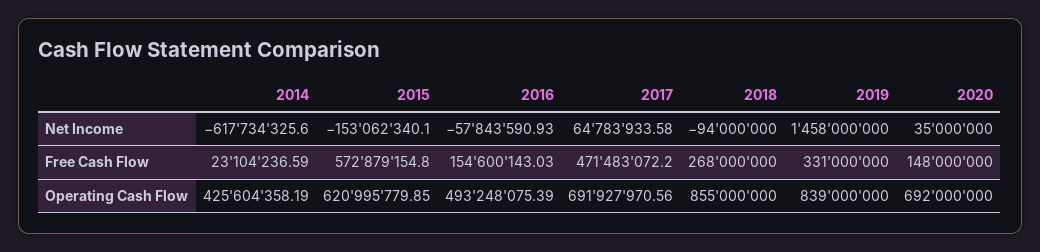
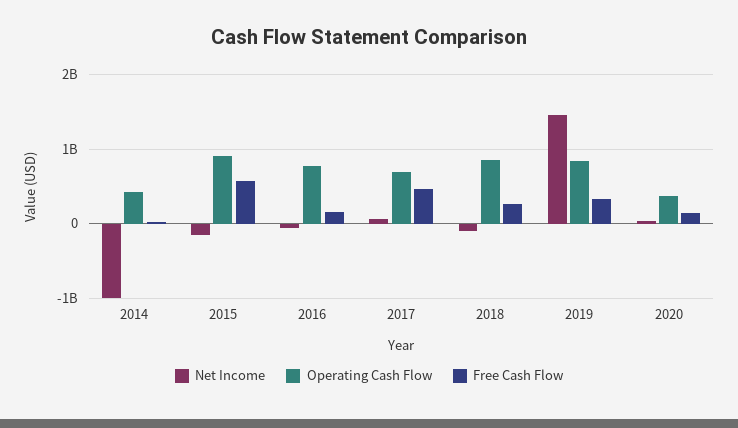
Net Income, 2014: -617734325.6 -> -1000000000
Operating Cash Flow, 2015: 620995779.85 -> 900000000
Operating Cash Flow, 2016: 493248075.39 -> 800000000
Operating Cash Flow, 2020: 692000000 -> 400000000

